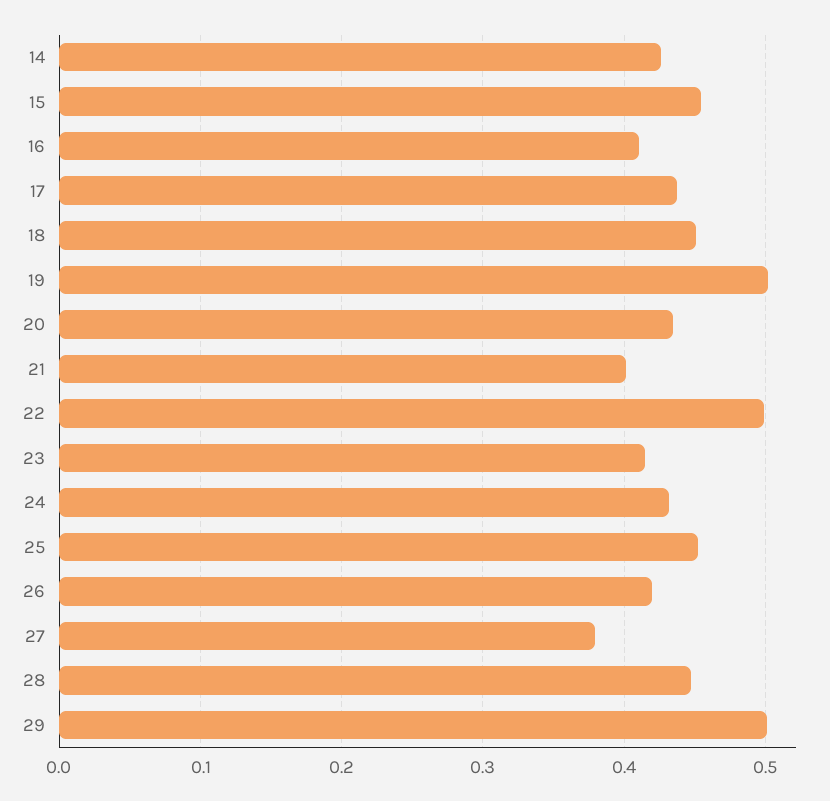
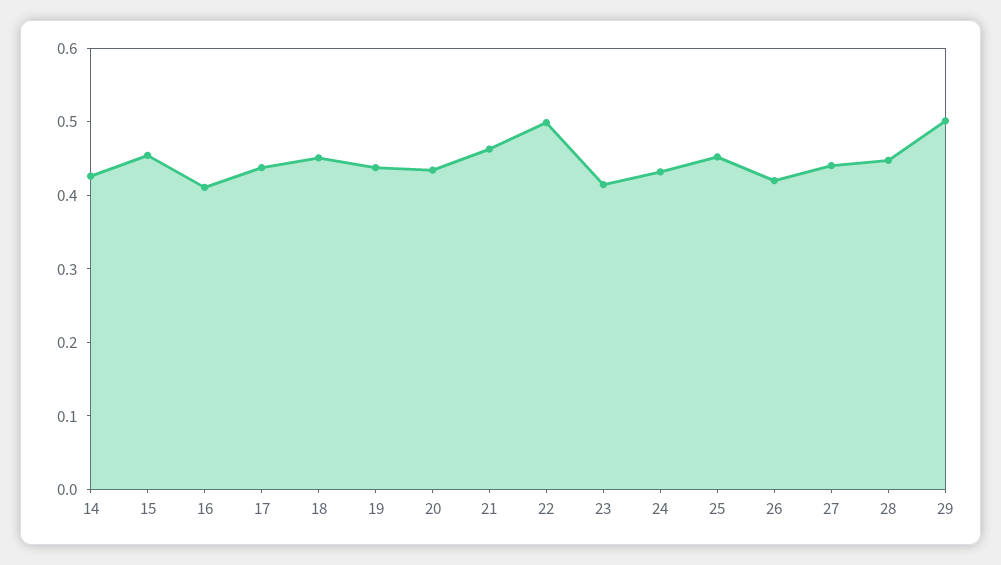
19: 0.5 -> 0.44
21: 0.4 -> 0.46
27: 0.38 -> 0.44

